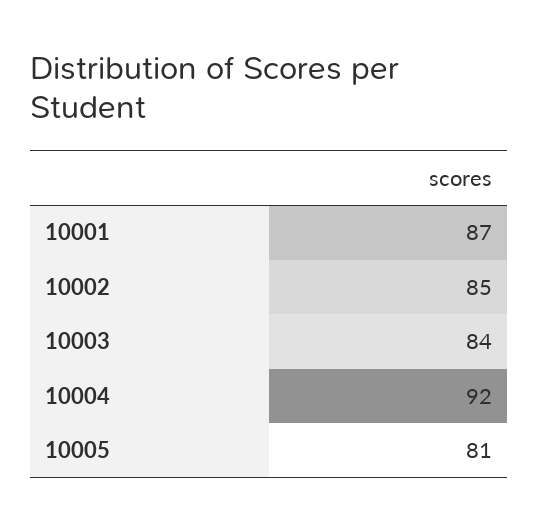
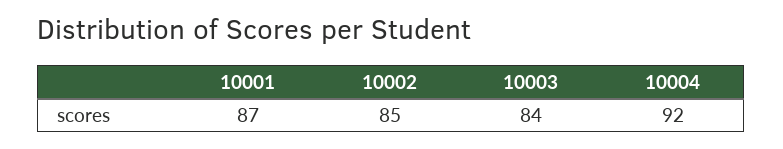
10005: 81 -> none

